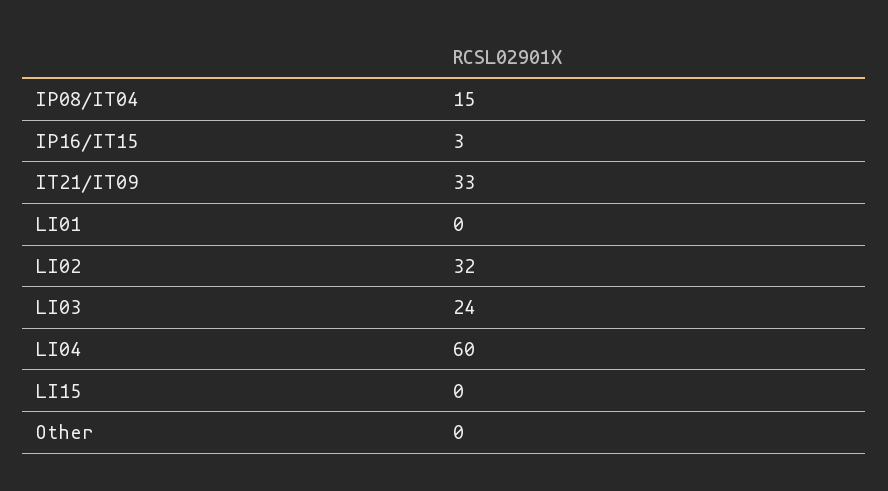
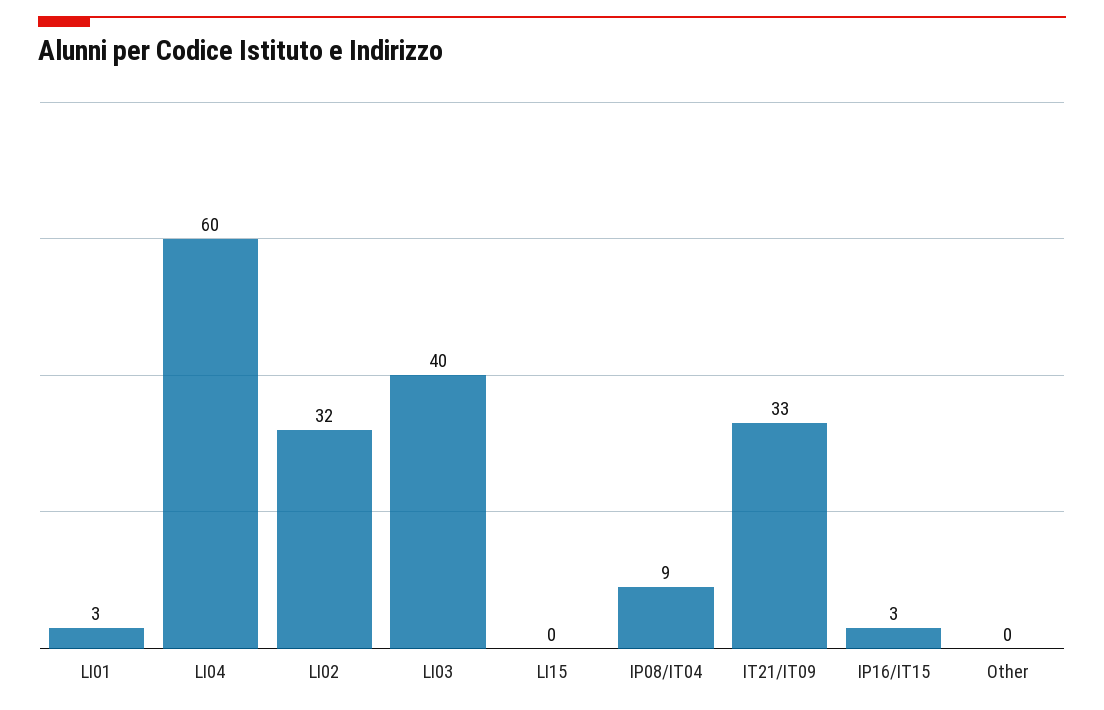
IP08/IT04: 15 -> 9
LI01: 0 -> 3
LI03: 24 -> 40

